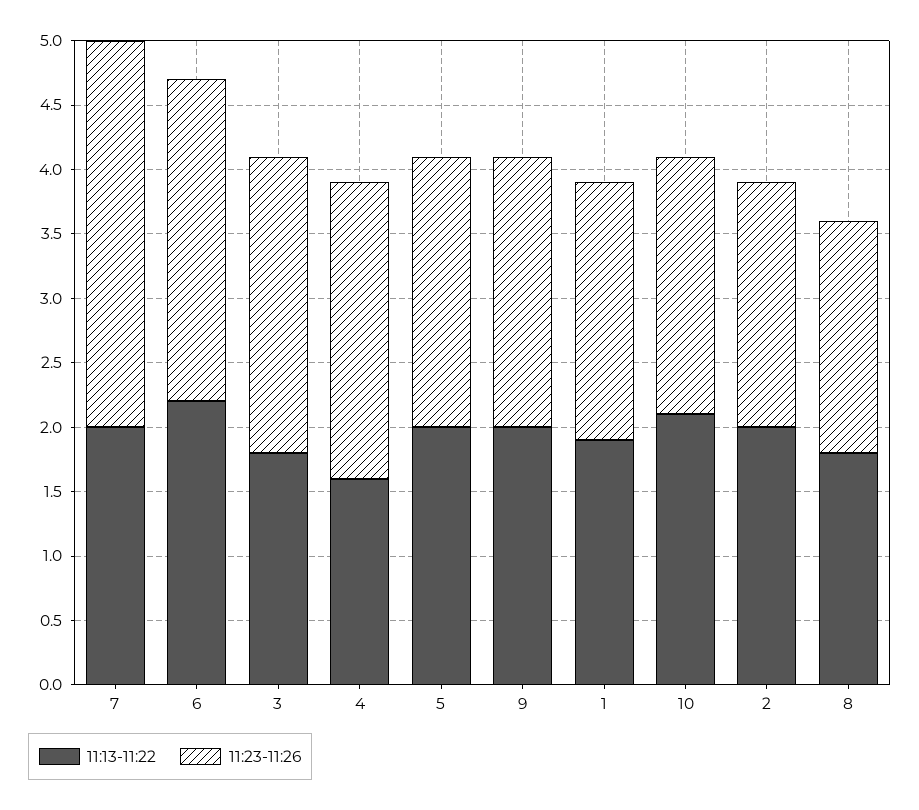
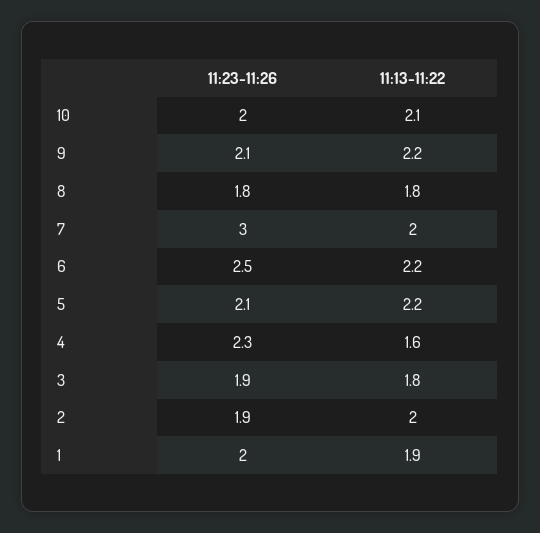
11:23-11:26, 3: 2.3 -> 1.9
11:13-11:22, 5: 2 -> 2.2
11:13-11:22, 9: 2 -> 2.2

